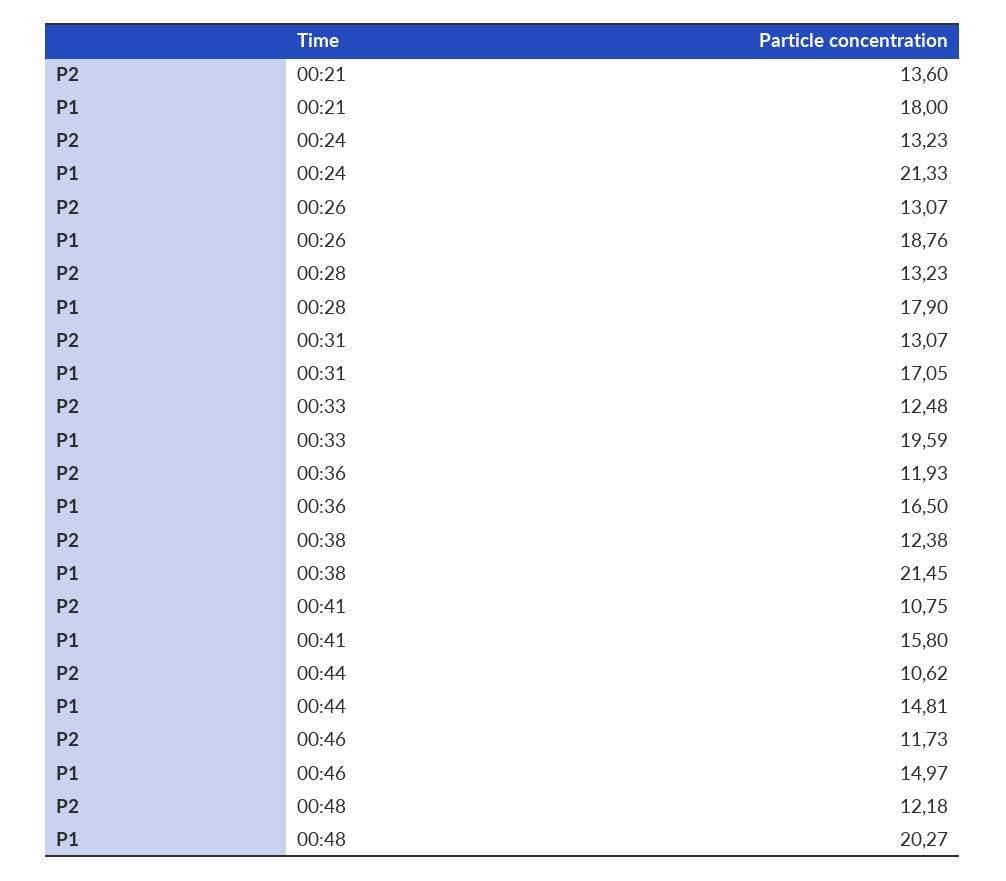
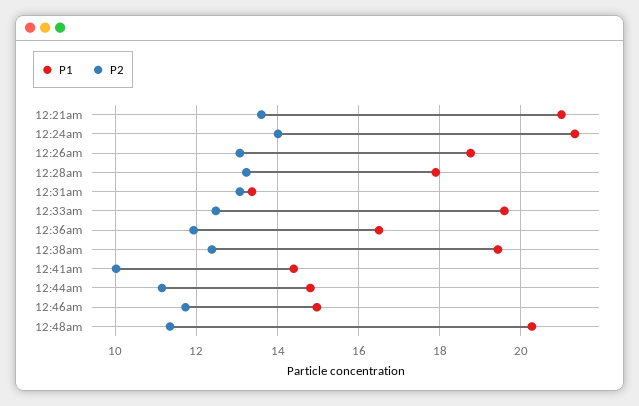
P1, 00:21: 18 -> 21
P2, 00:24: 13.23 -> 14
P1, 00:31: 17.05 -> 13.4
P1, 00:38: 21.45 -> 19.4
P2, 00:41: 10.75 -> 10
P1, 00:41: 15.8 -> 14.4
P2, 00:44: 10.62 -> 11.2
P2, 00:48: 12.18 -> 11.4

